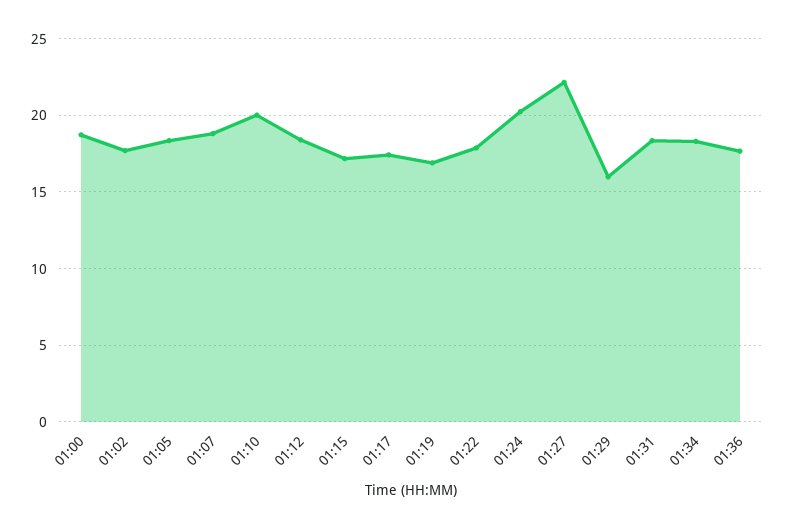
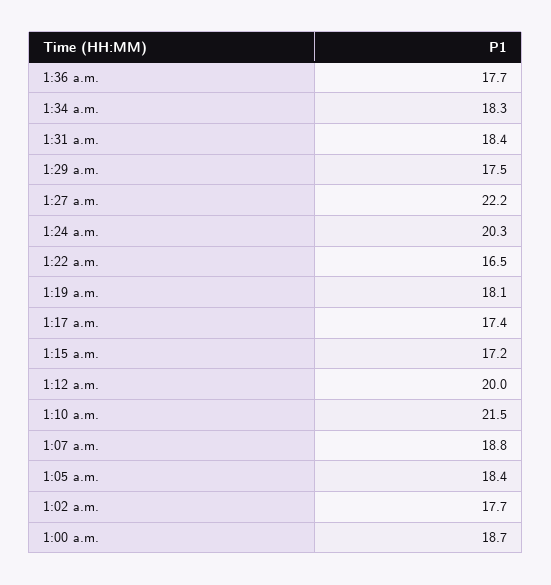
01:10: 20 -> 21.5
01:12: 18.5 -> 20
01:19: 17 -> 18.1
01:22: 18 -> 16.5
01:29: 16 -> 17.5

